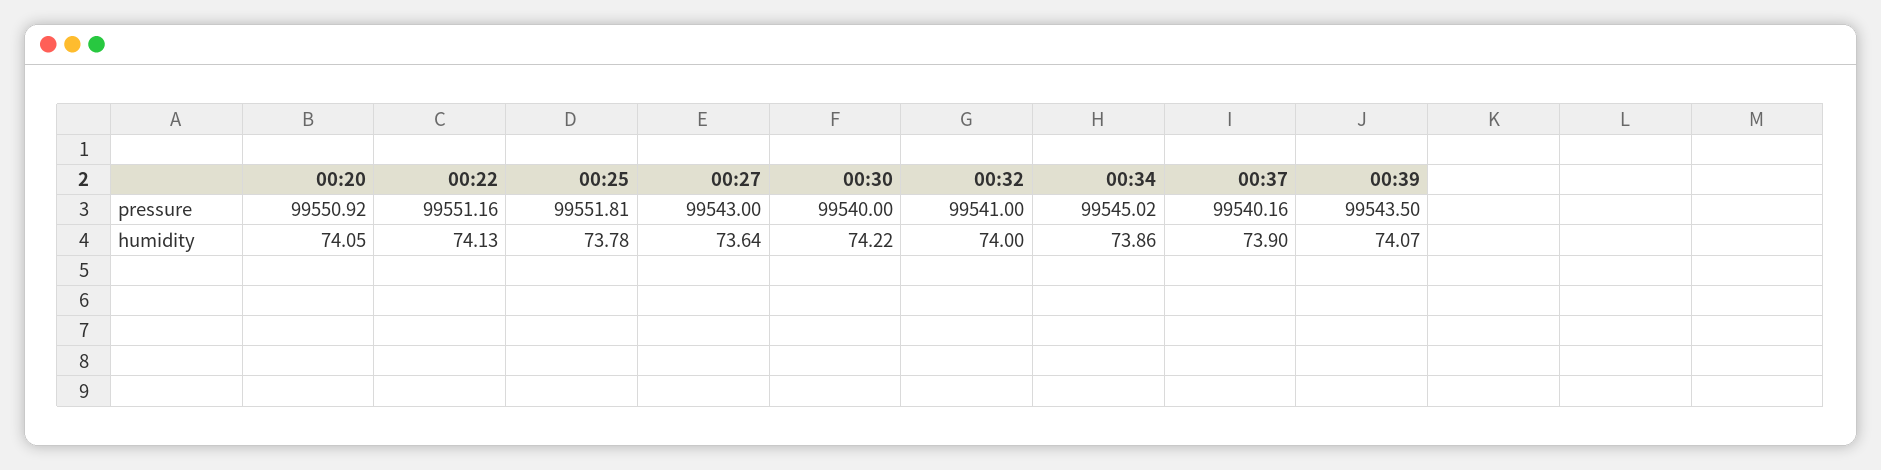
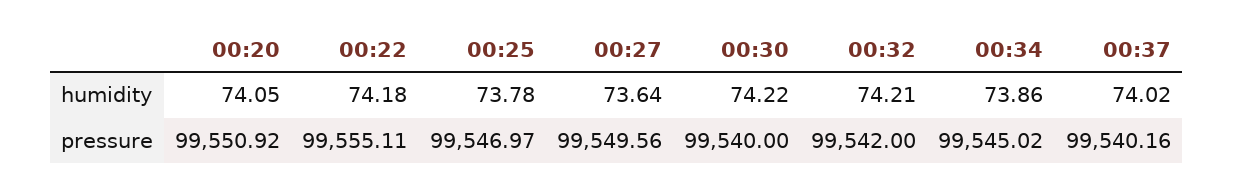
00:22, pressure: 99551.16 -> 99555.11
00:25, pressure: 99551.81 -> 99546.97
00:27, pressure: 99543 -> 99549.56
00:32, pressure: 99541 -> 99542
00:39, pressure: 99543.5 -> none
00:22, humidity: 74.13 -> 74.18
00:32, humidity: 74 -> 74.21
00:37, humidity: 73.9 -> 74.02
00:39, humidity: 74.07 -> none

